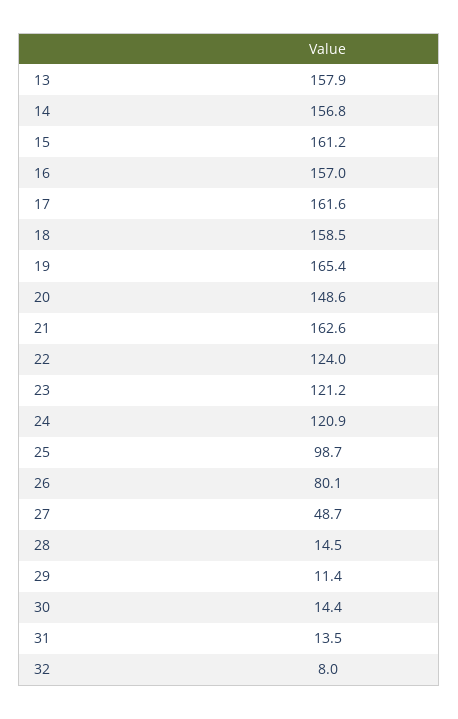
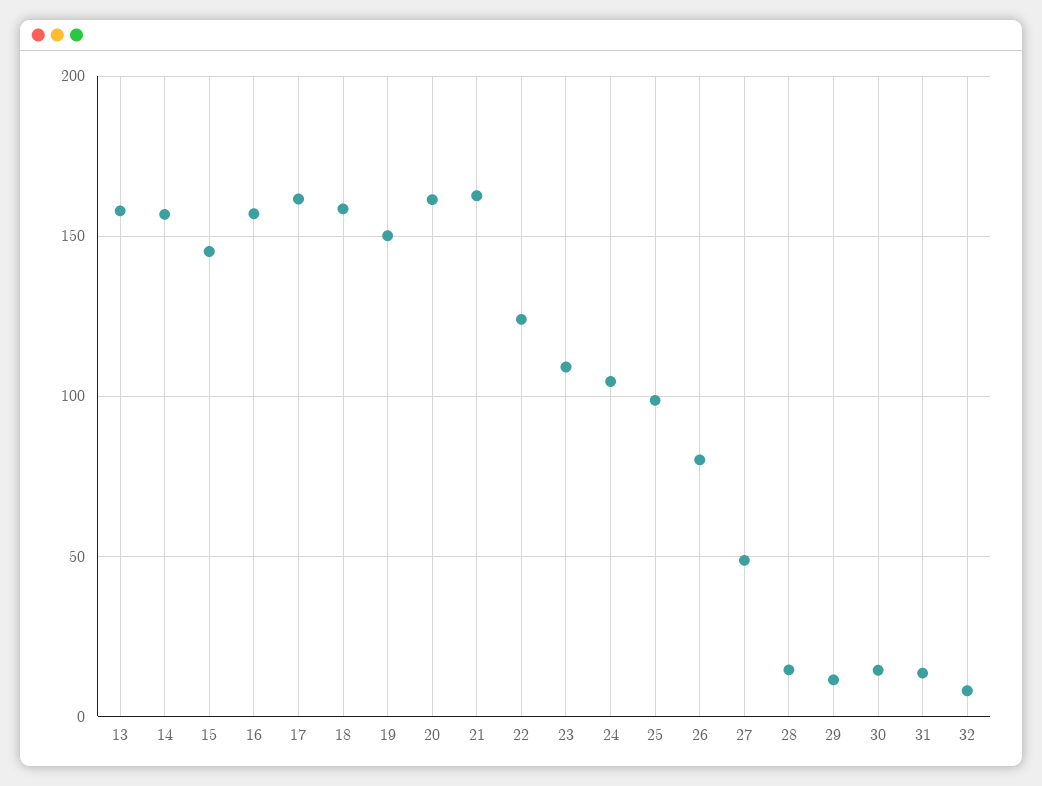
15: 161.2 -> 145
19: 165.4 -> 150
20: 148.6 -> 160
23: 121.2 -> 110
24: 120.9 -> 105

